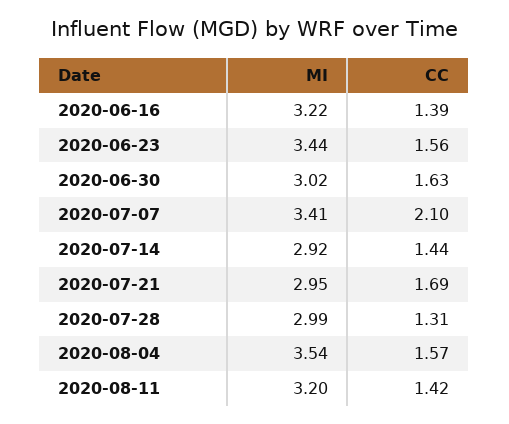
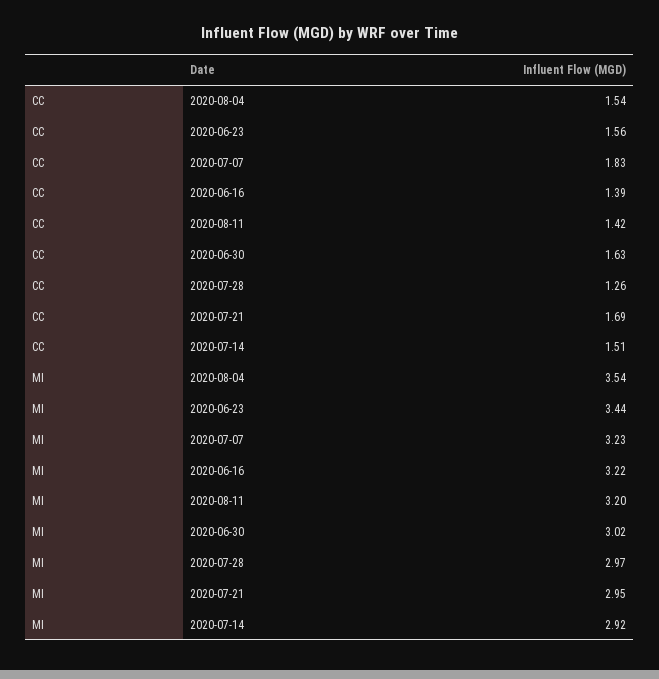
MI, 2020-07-07: 3.41 -> 3.23
CC, 2020-07-07: 2.1 -> 1.83
CC, 2020-07-14: 1.44 -> 1.51
MI, 2020-07-28: 2.99 -> 2.97
CC, 2020-07-28: 1.31 -> 1.26
CC, 2020-08-04: 1.57 -> 1.54

